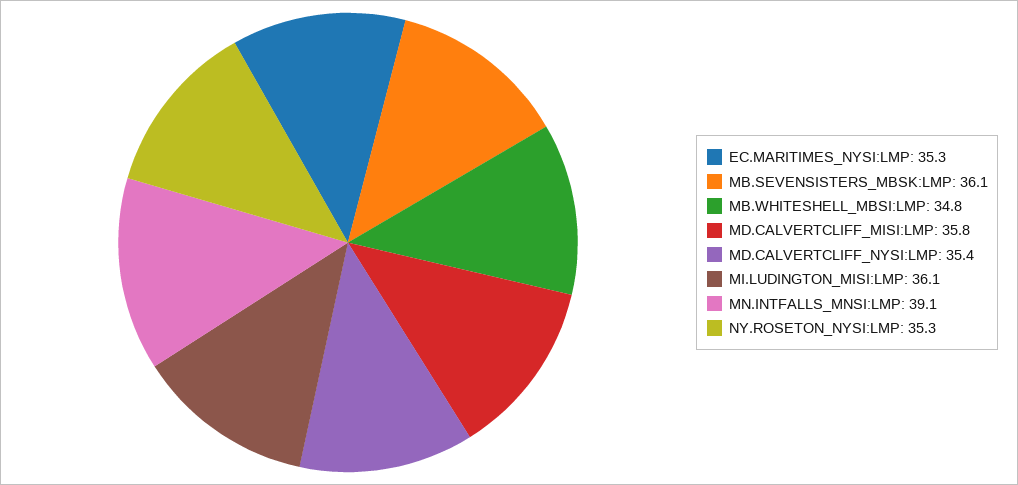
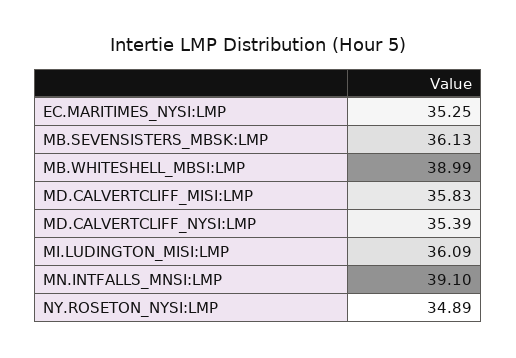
MB.WHITESHELL_MBSI:LMP: 34.8 -> 38.99
NY.ROSETON_NYSI:LMP: 35.3 -> 34.89

